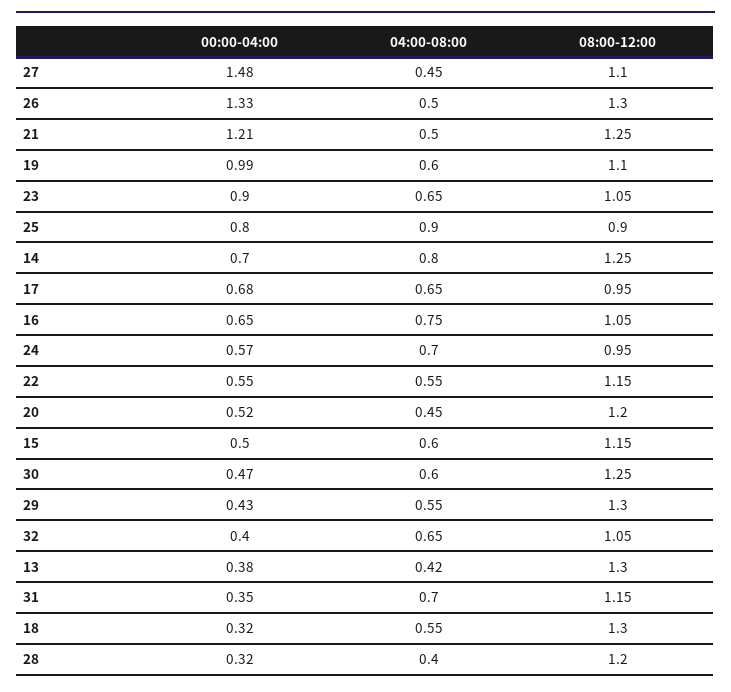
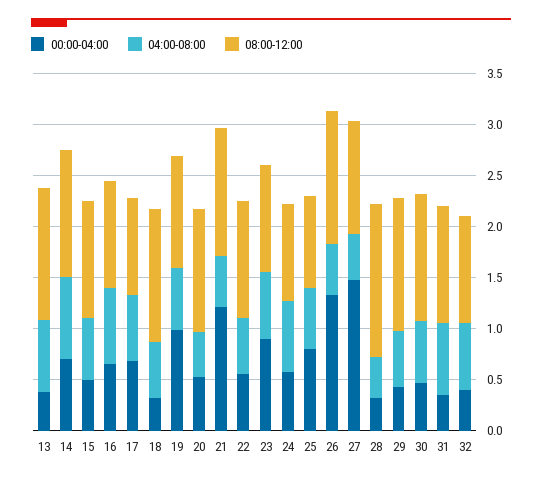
04:00-08:00, 25: 0.9 -> 0.6
04:00-08:00, 13: 0.42 -> 0.7
08:00-12:00, 28: 1.2 -> 1.5

